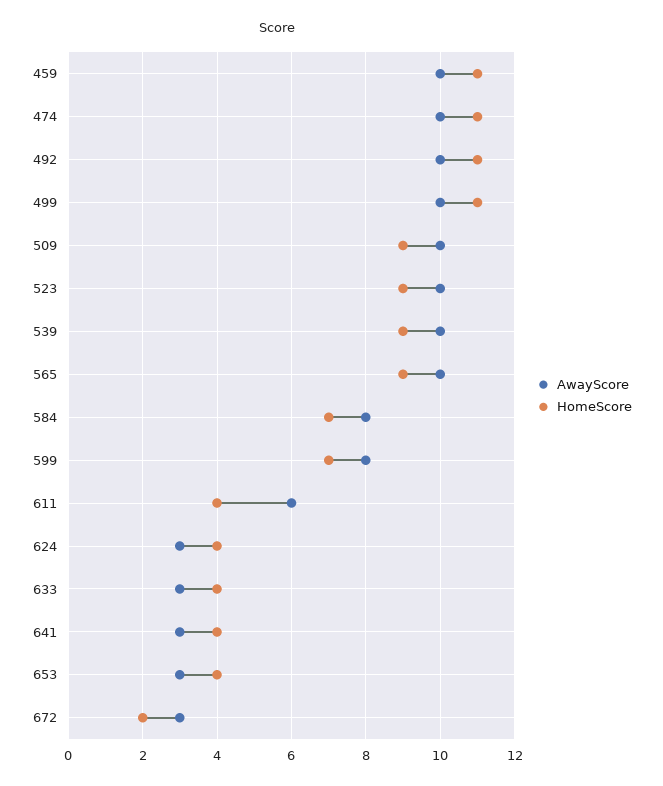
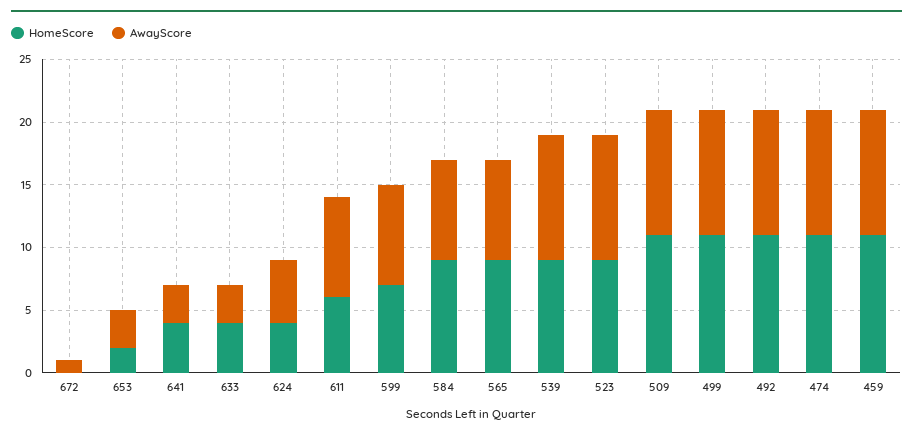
HomeScore, 509: 9 -> 11
AwayScore, 565: 10 -> 8
HomeScore, 584: 7 -> 9
AwayScore, 611: 6 -> 8
HomeScore, 611: 4 -> 6
AwayScore, 624: 3 -> 5
HomeScore, 653: 4 -> 2
AwayScore, 672: 3 -> 1
HomeScore, 672: 2 -> 0

